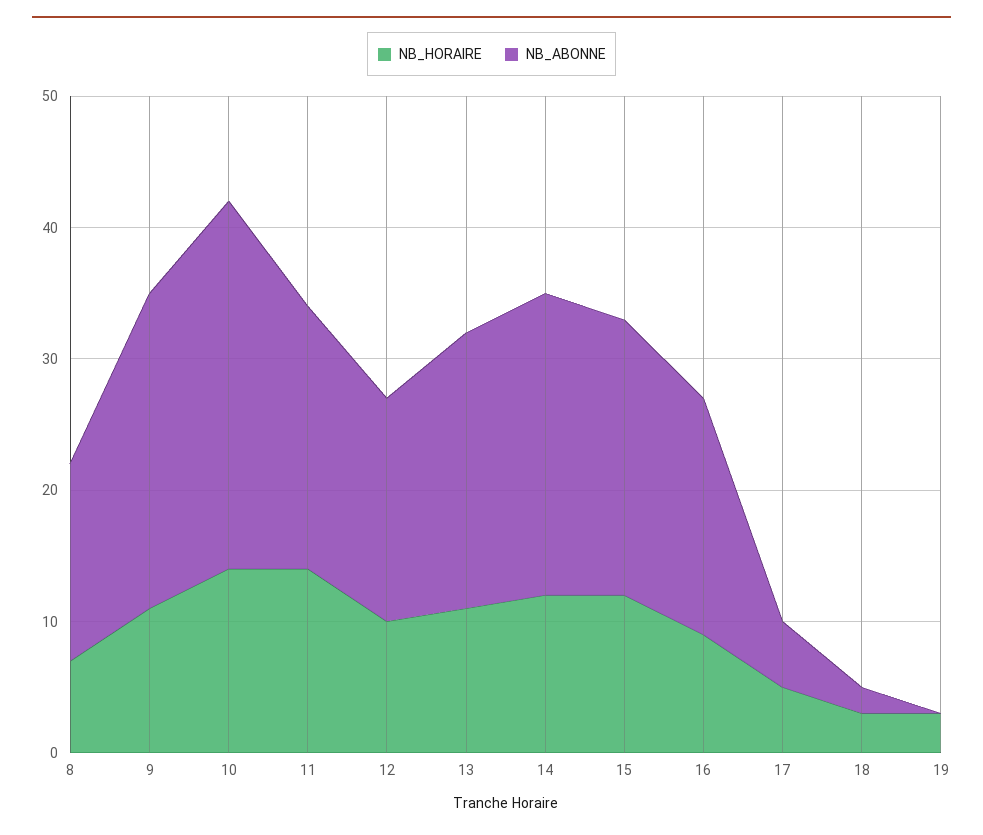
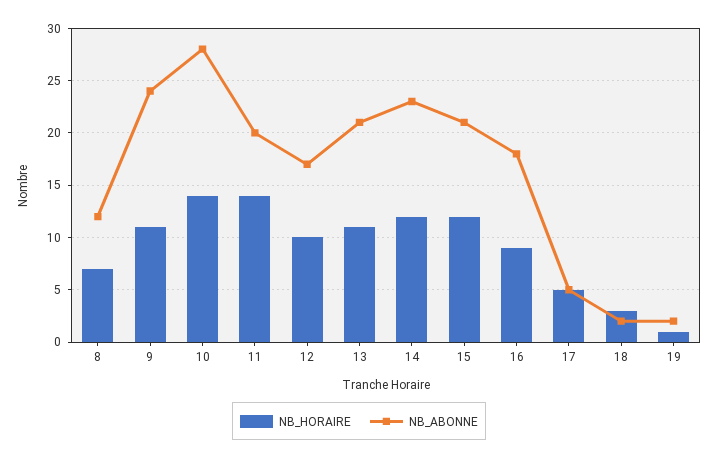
NB_ABONNE, 8: 15 -> 12
NB_HORAIRE, 19: 3 -> 1
NB_ABONNE, 19: 0 -> 2

